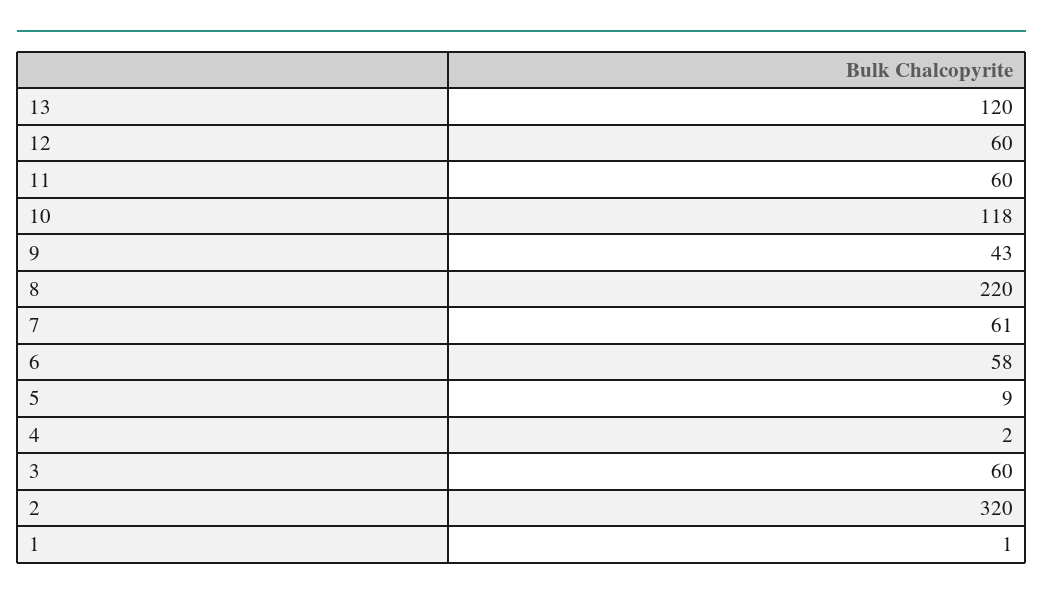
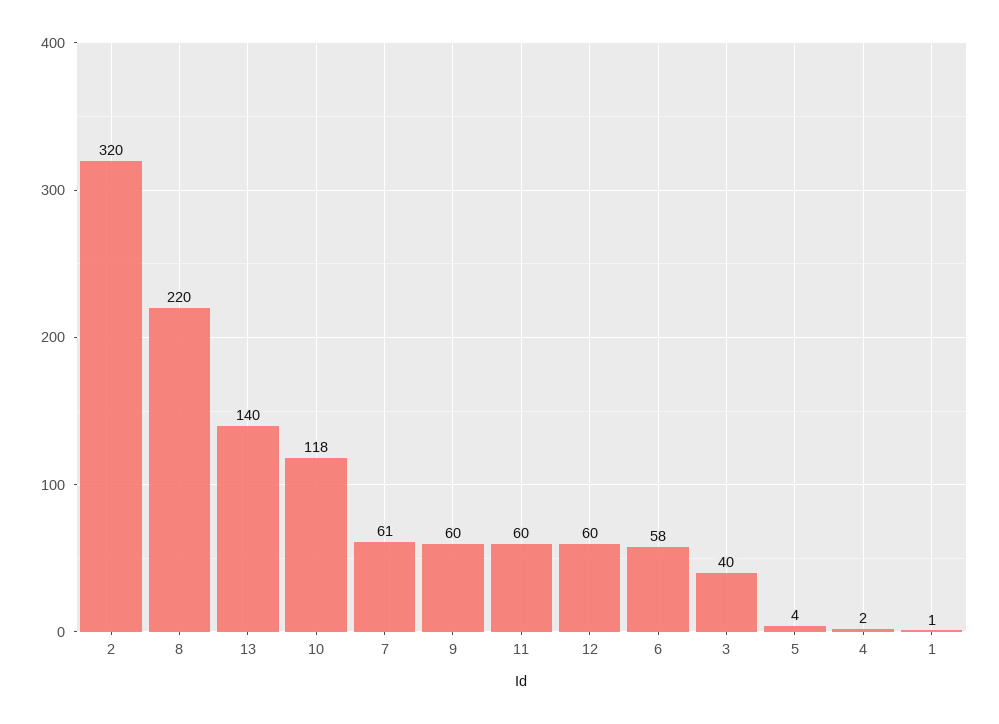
13: 120 -> 140
9: 43 -> 60
5: 9 -> 4
3: 60 -> 40

